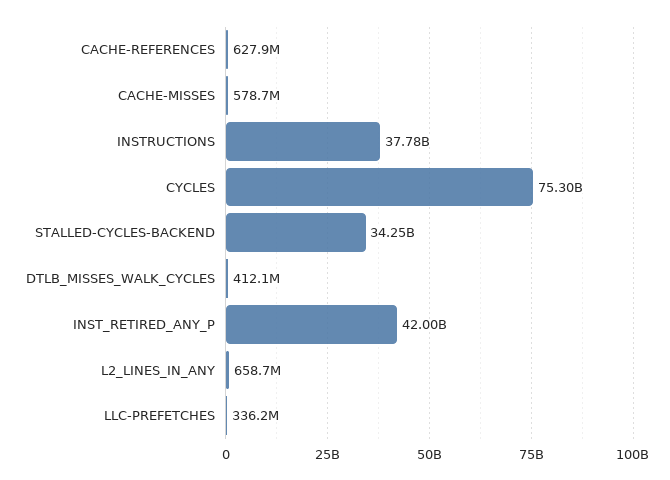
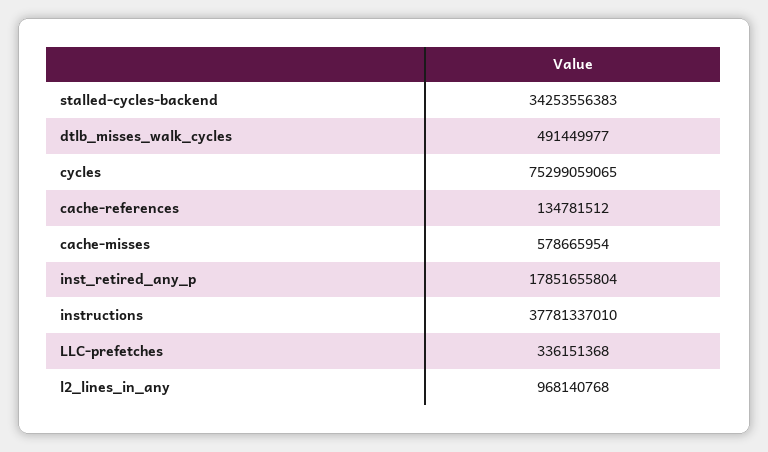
CACHE-REFERENCES: 627900000 -> 134781512
DTLB_MISSES_WALK_CYCLES: 412100000 -> 491449977
INST_RETIRED_ANY_P: 42000000000 -> 17851655804
L2_LINES_IN_ANY: 658700000 -> 968140768

